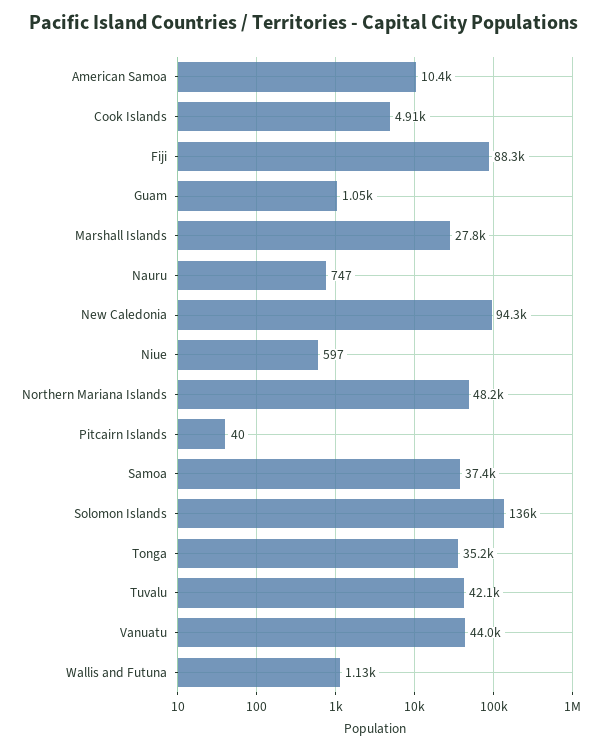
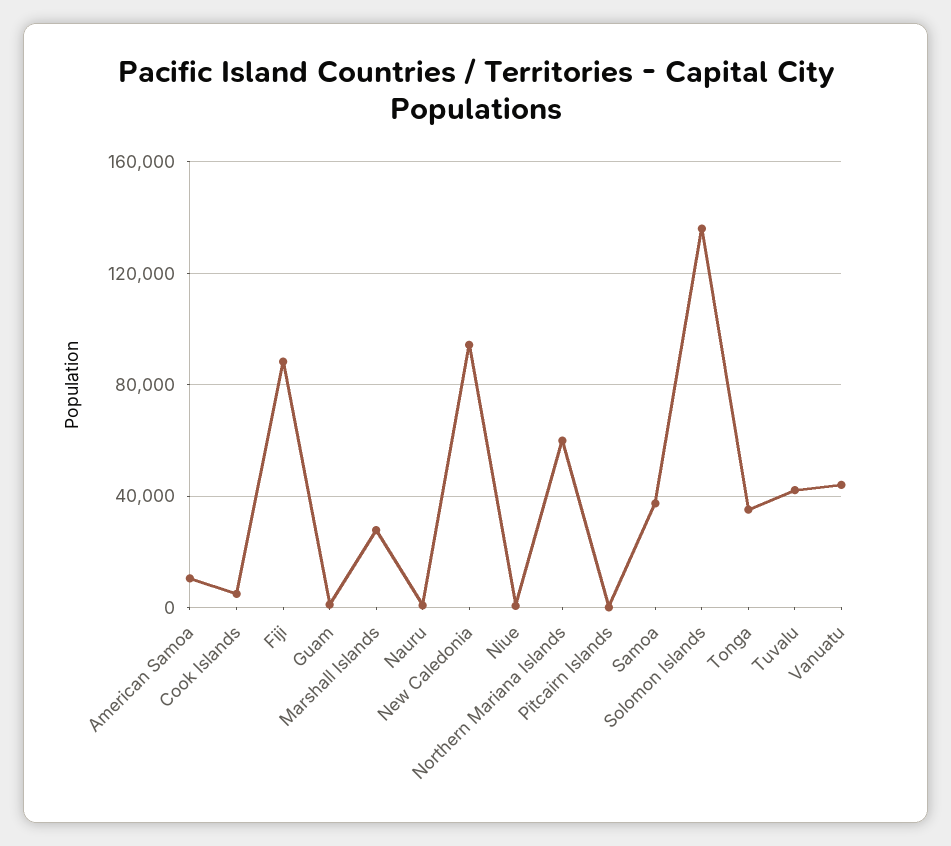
Northern Mariana Islands: 48200 -> 60000
Wallis and Futuna: 1130 -> none

